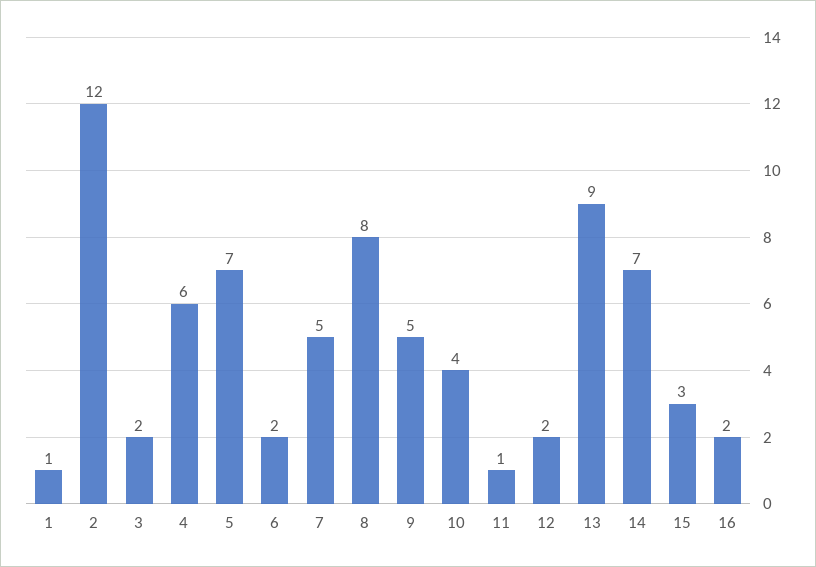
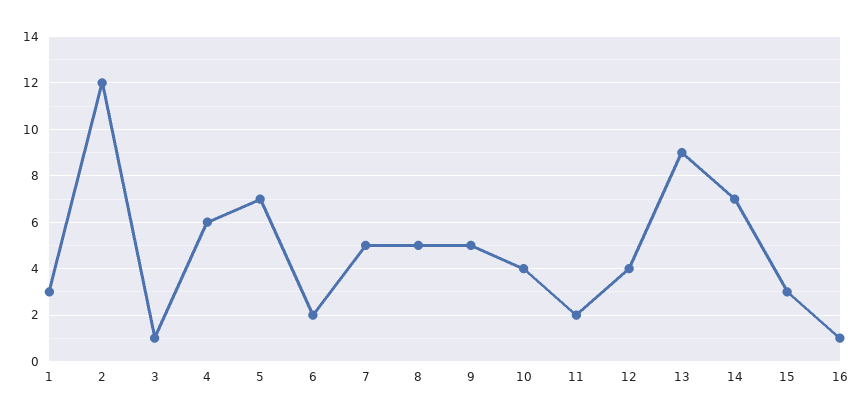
1: 1 -> 3
3: 2 -> 1
8: 8 -> 5
11: 1 -> 2
12: 2 -> 4
16: 2 -> 1

